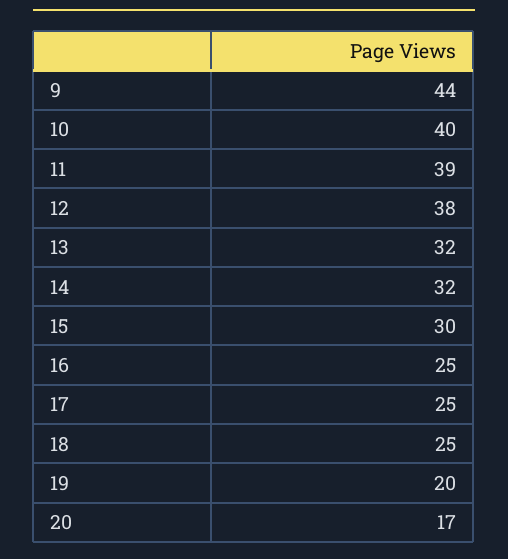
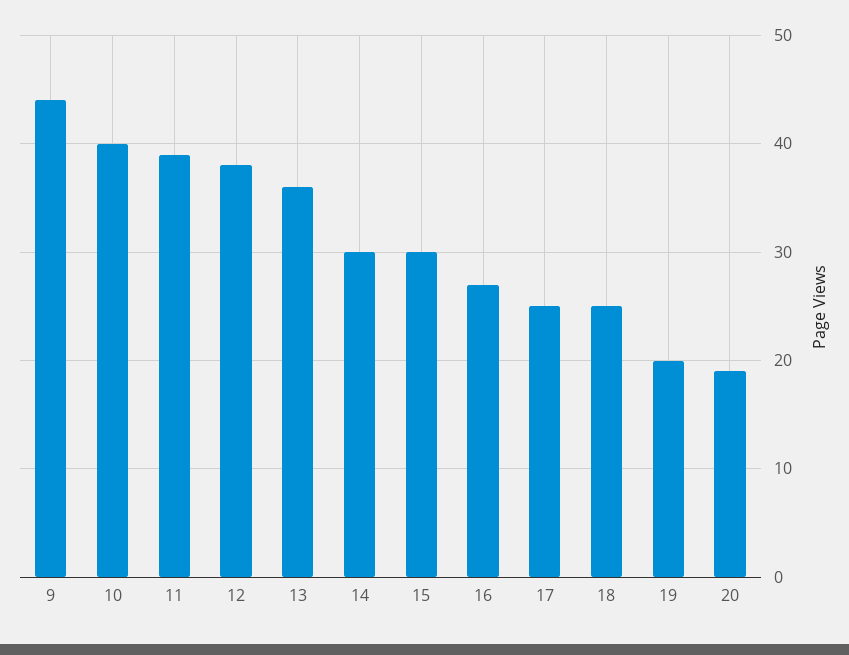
13: 32 -> 36
14: 32 -> 30
16: 25 -> 27
20: 17 -> 19

